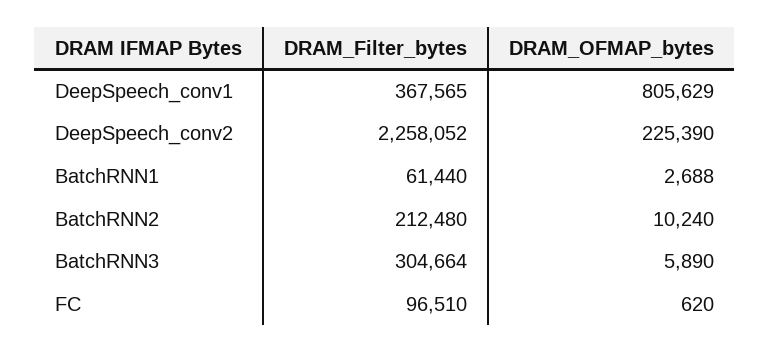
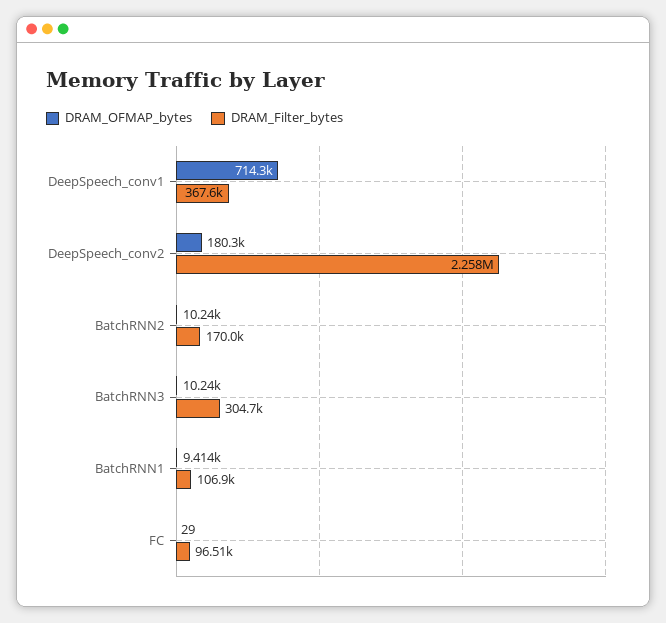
DRAM_OFMAP_bytes, DeepSpeech_conv1: 805629 -> 714300
DRAM_OFMAP_bytes, DeepSpeech_conv2: 225390 -> 180300
DRAM_Filter_bytes, BatchRNN1: 61440 -> 106900
DRAM_OFMAP_bytes, BatchRNN1: 2688 -> 9414
DRAM_Filter_bytes, BatchRNN2: 212480 -> 170000
DRAM_OFMAP_bytes, BatchRNN3: 5890 -> 10240
DRAM_OFMAP_bytes, FC: 620 -> 29

